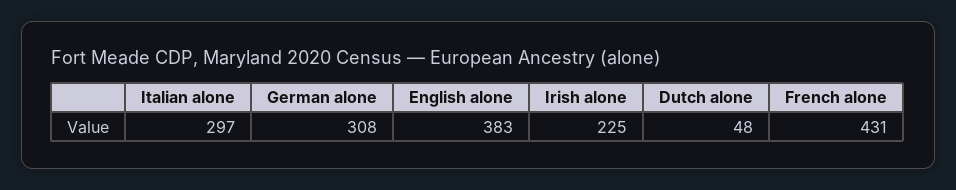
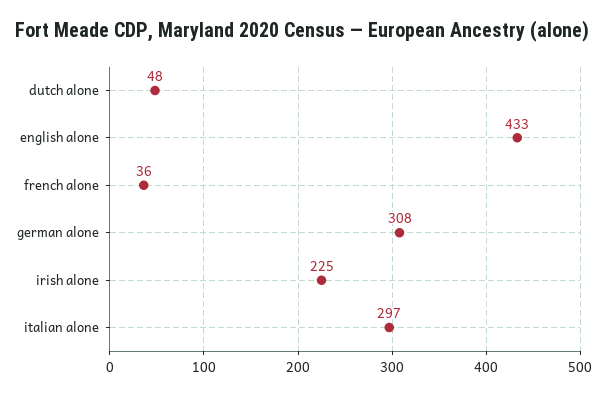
English alone: 383 -> 433
French alone: 431 -> 36

